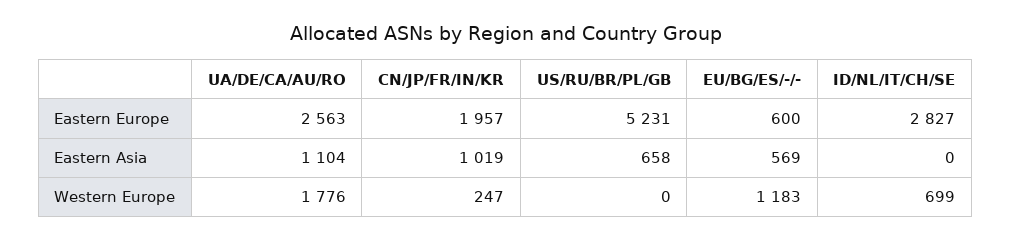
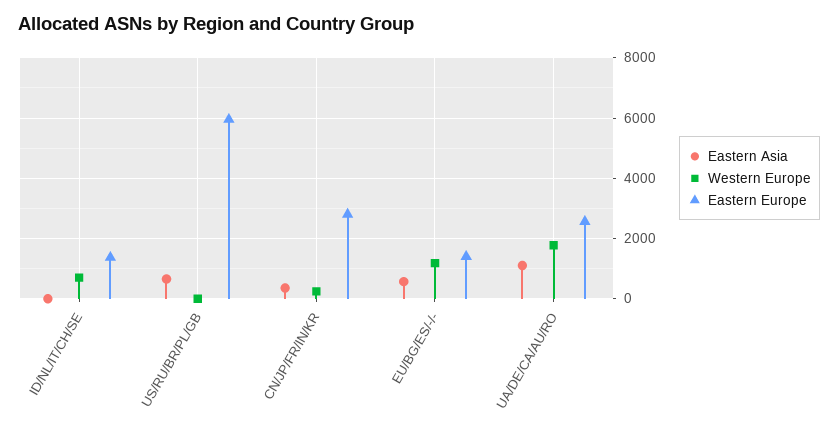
Eastern Europe, CN/JP/FR/IN/KR: 1957 -> 2800
Eastern Europe, US/RU/BR/PL/GB: 5231 -> 6000
Eastern Europe, EU/BG/ES/-/-: 600 -> 1400
Eastern Europe, ID/NL/IT/CH/SE: 2827 -> 1400
Eastern Asia, CN/JP/FR/IN/KR: 1019 -> 400

